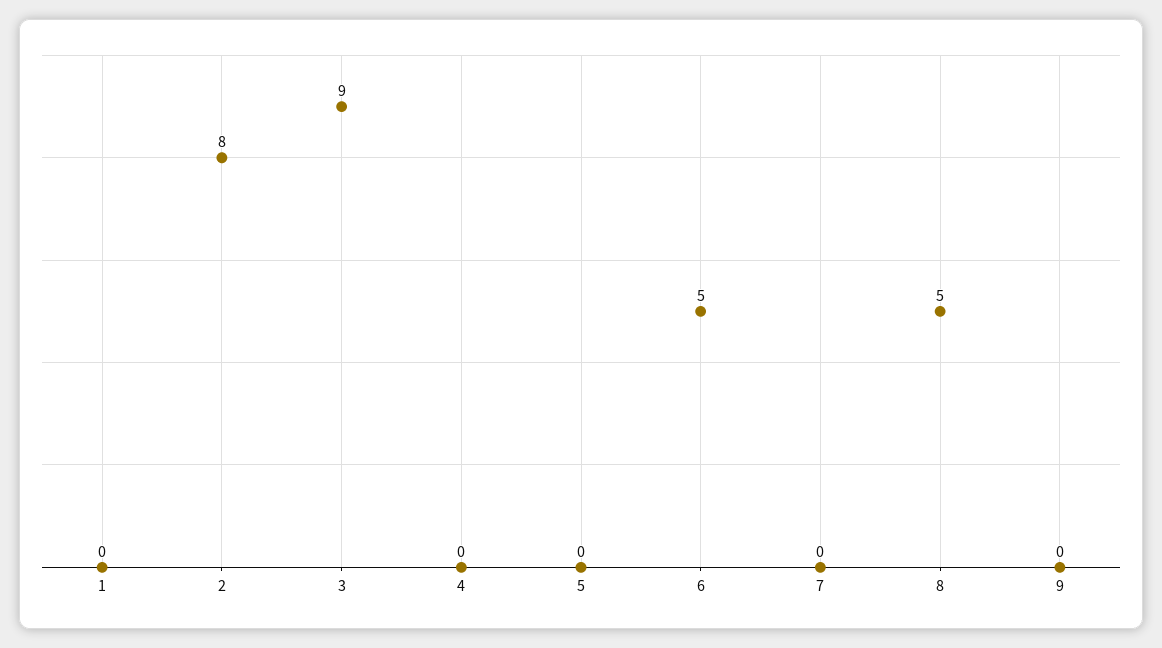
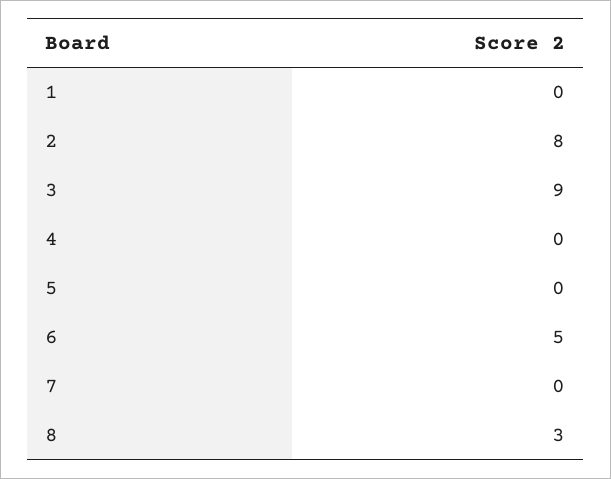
8: 5 -> 3
9: 0 -> none

